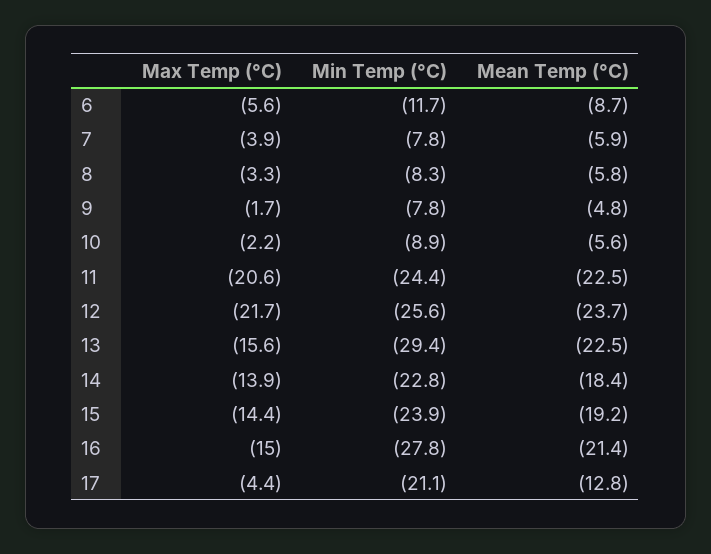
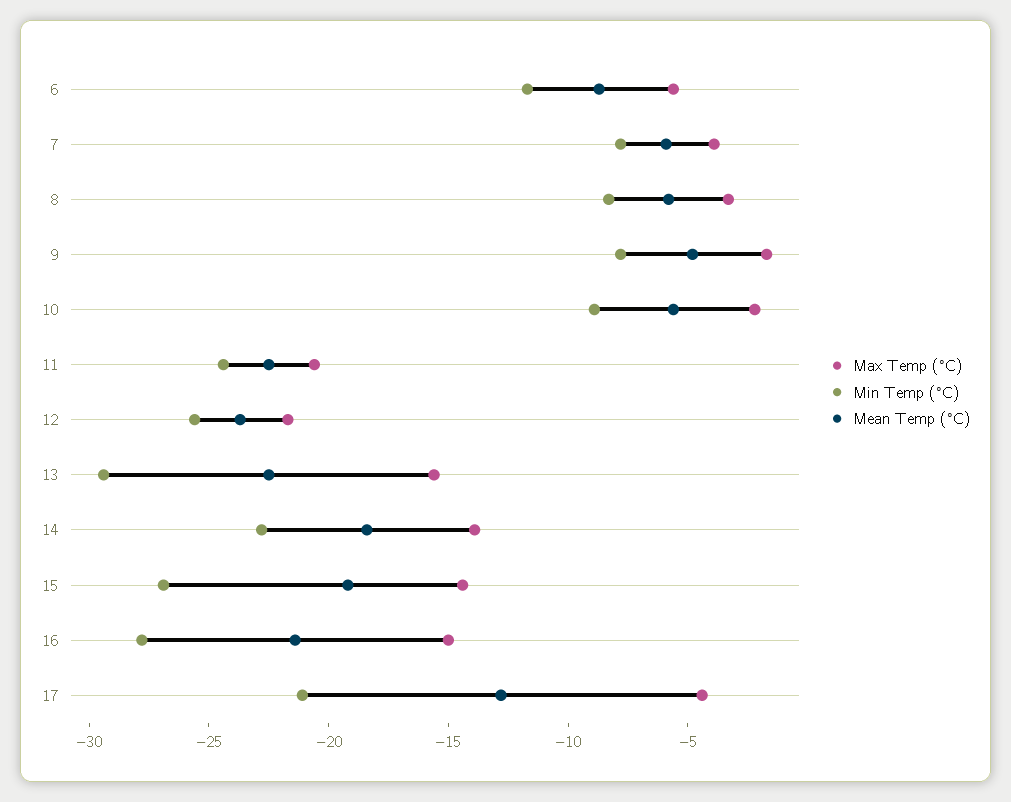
Min Temp (°C), 15: -23.9 -> -27

